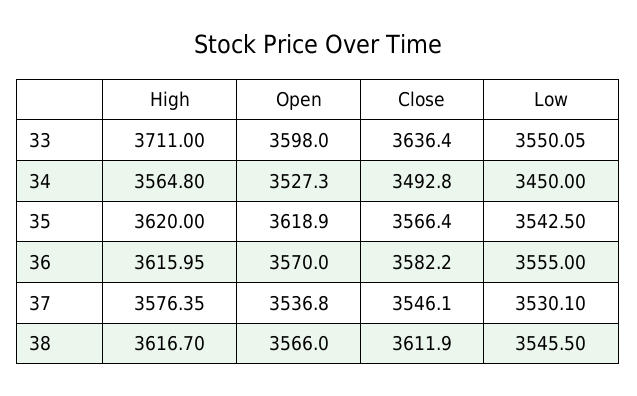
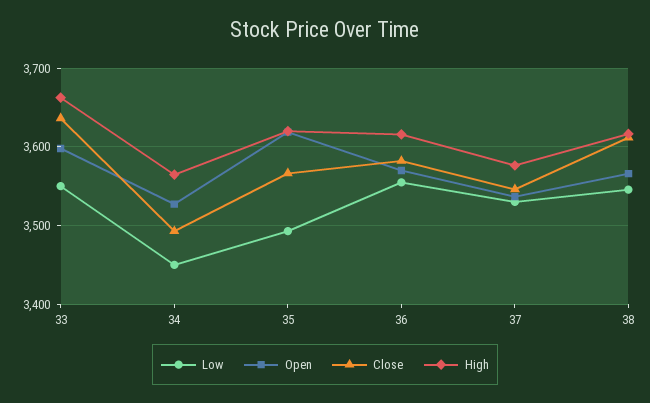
High, 33: 3711 -> 3660
Low, 35: 3542.5 -> 3490

